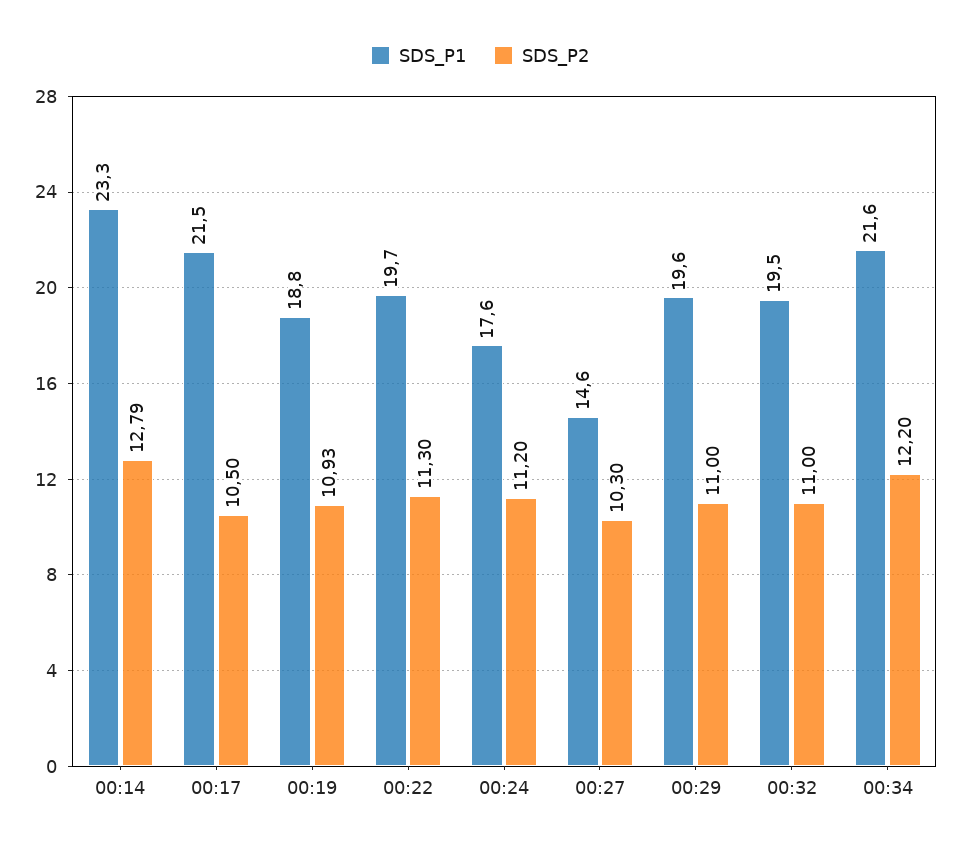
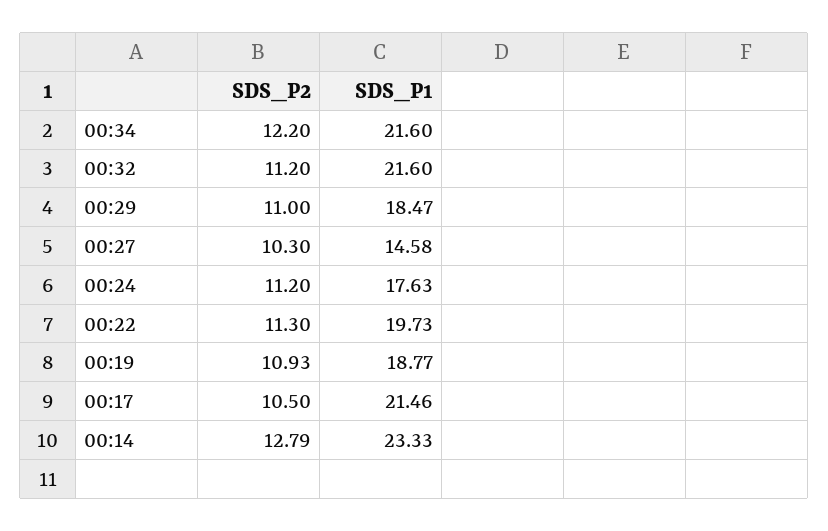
SDS_P1, 00:29: 19.6 -> 18.47
SDS_P1, 00:32: 19.5 -> 21.6
SDS_P2, 00:32: 11 -> 11.2

